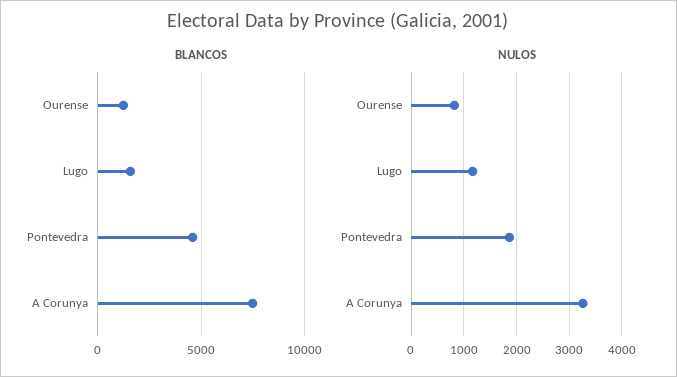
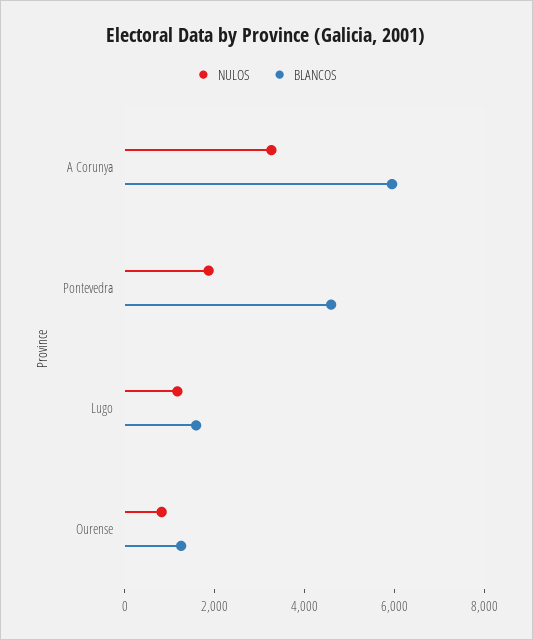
BLANCOS, A Corunya: 7500 -> 6000

